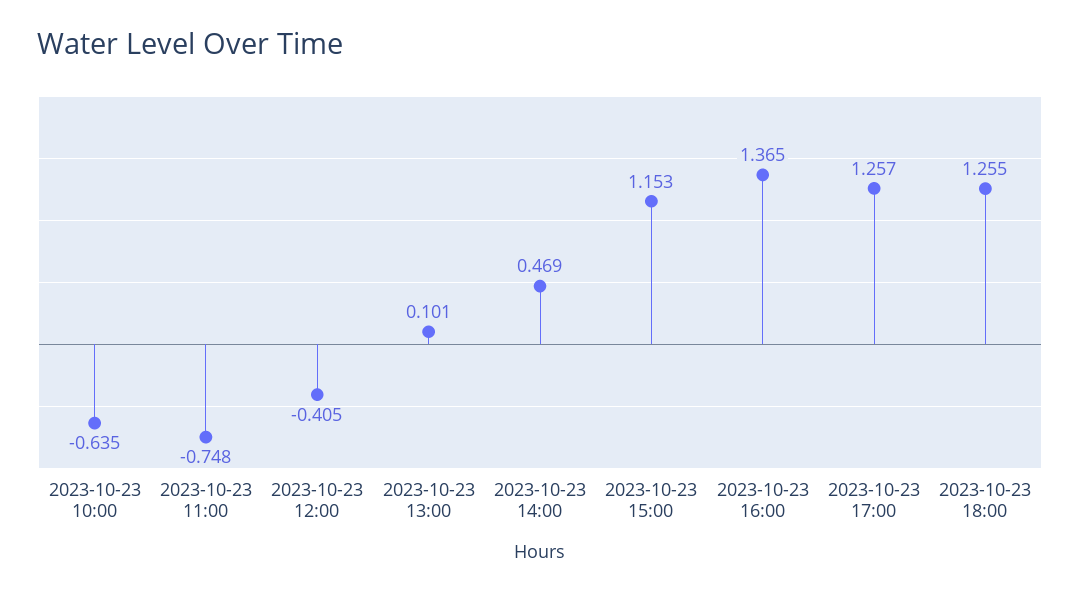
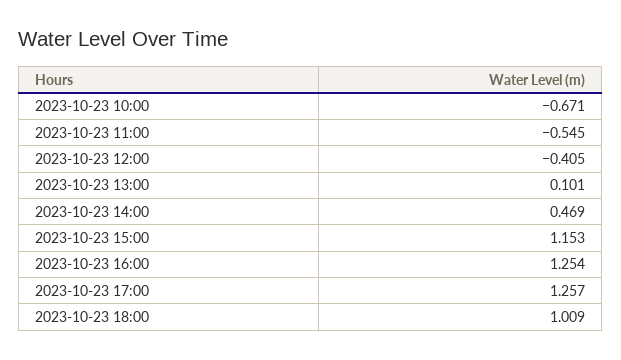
2023-10-23 10:00: -0.635 -> -0.671
2023-10-23 11:00: -0.748 -> -0.545
2023-10-23 16:00: 1.365 -> 1.254
2023-10-23 18:00: 1.255 -> 1.009

